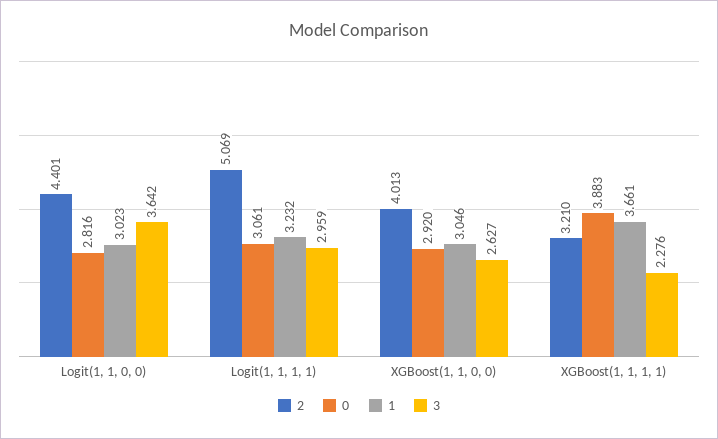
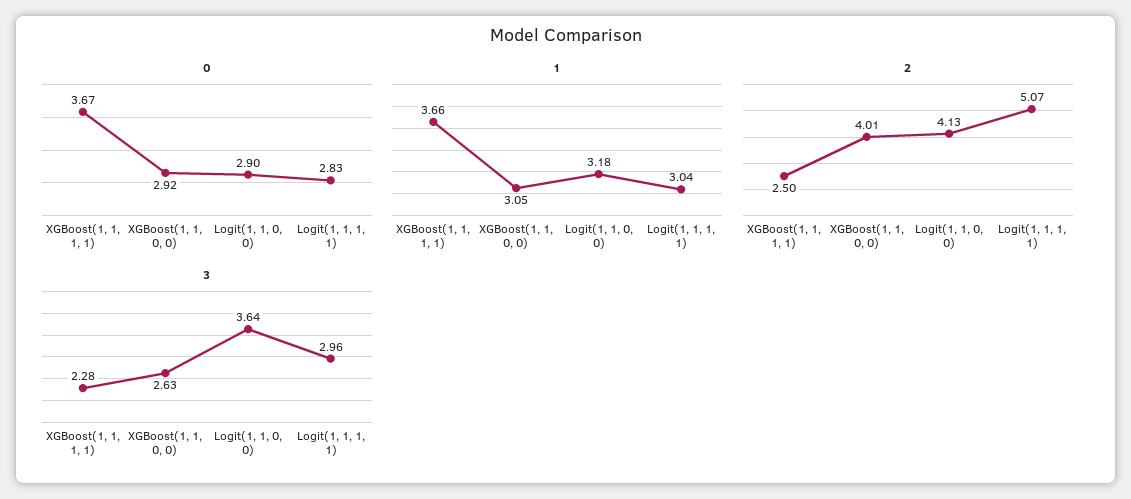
2, Logit(1, 1, 0, 0): 4.401 -> 4.13
0, Logit(1, 1, 0, 0): 2.816 -> 2.9
1, Logit(1, 1, 0, 0): 3.023 -> 3.18
0, Logit(1, 1, 1, 1): 3.061 -> 2.83
1, Logit(1, 1, 1, 1): 3.232 -> 3.04
2, XGBoost(1, 1, 1, 1): 3.21 -> 2.5
0, XGBoost(1, 1, 1, 1): 3.883 -> 3.67

